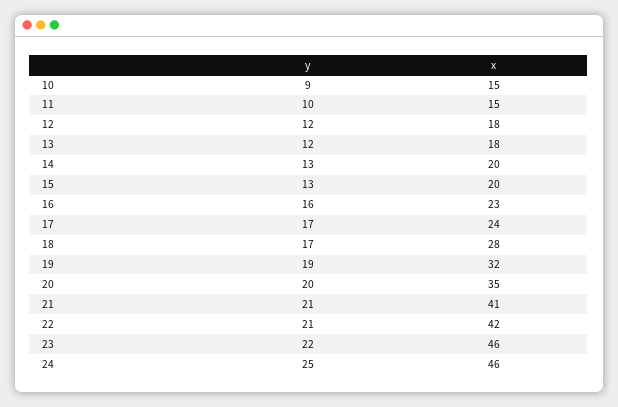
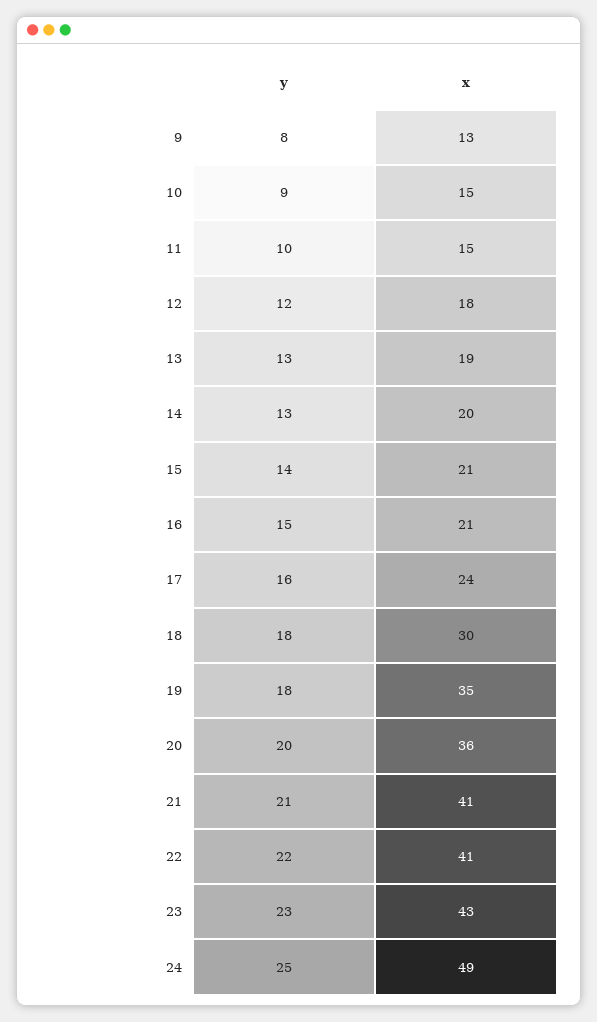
y, 13: 12 -> 13
x, 13: 18 -> 19
y, 15: 13 -> 14
x, 15: 20 -> 21
y, 16: 16 -> 15
x, 16: 23 -> 21
y, 17: 17 -> 16
y, 18: 17 -> 18
x, 18: 28 -> 30
y, 19: 19 -> 18
x, 19: 32 -> 35
x, 20: 35 -> 36
y, 22: 21 -> 22
x, 22: 42 -> 41
y, 23: 22 -> 23
x, 23: 46 -> 43
x, 24: 46 -> 49
y, 9: none -> 8
x, 9: none -> 13

